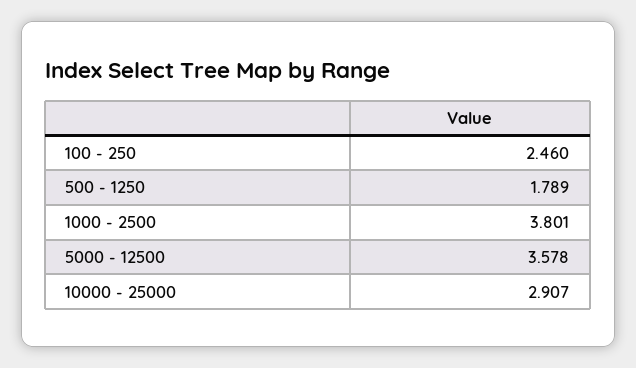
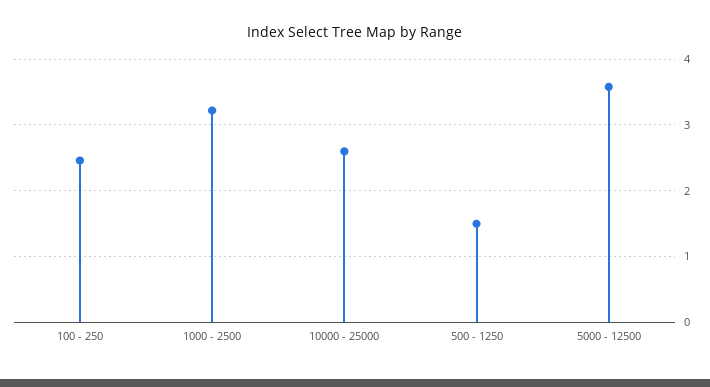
500 - 1250: 1.789 -> 1.5
1000 - 2500: 3.801 -> 3.2
10000 - 25000: 2.907 -> 2.6

